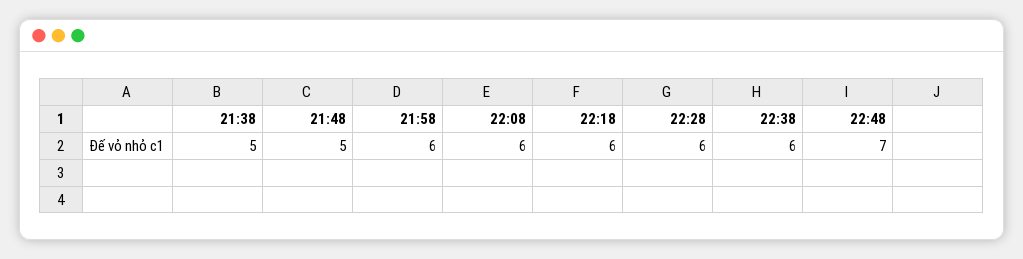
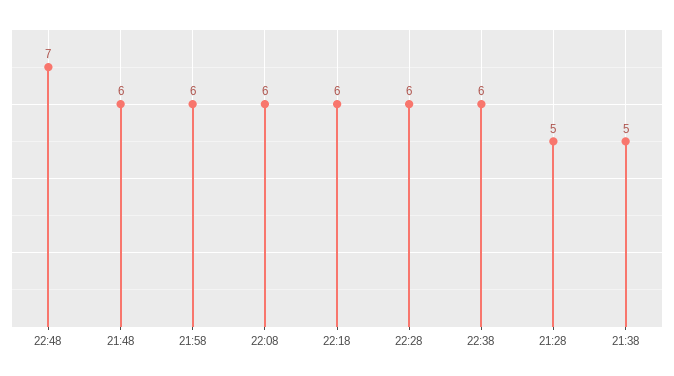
21:48: 5 -> 6
21:28: none -> 5

